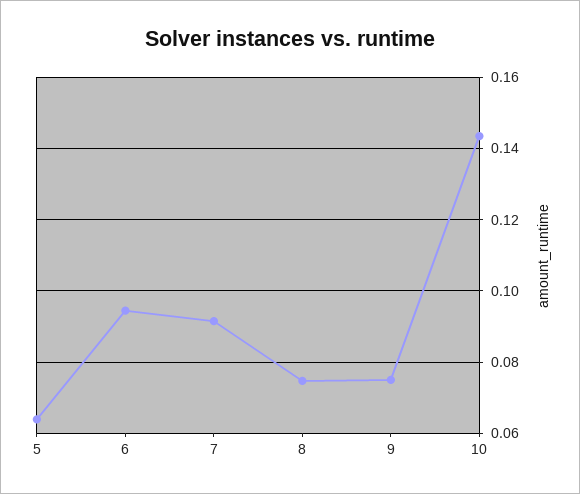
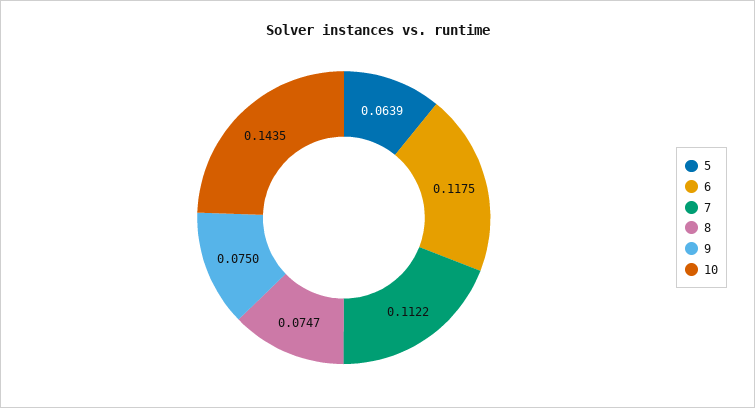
6: 0.094 -> 0.1175
7: 0.092 -> 0.1122

